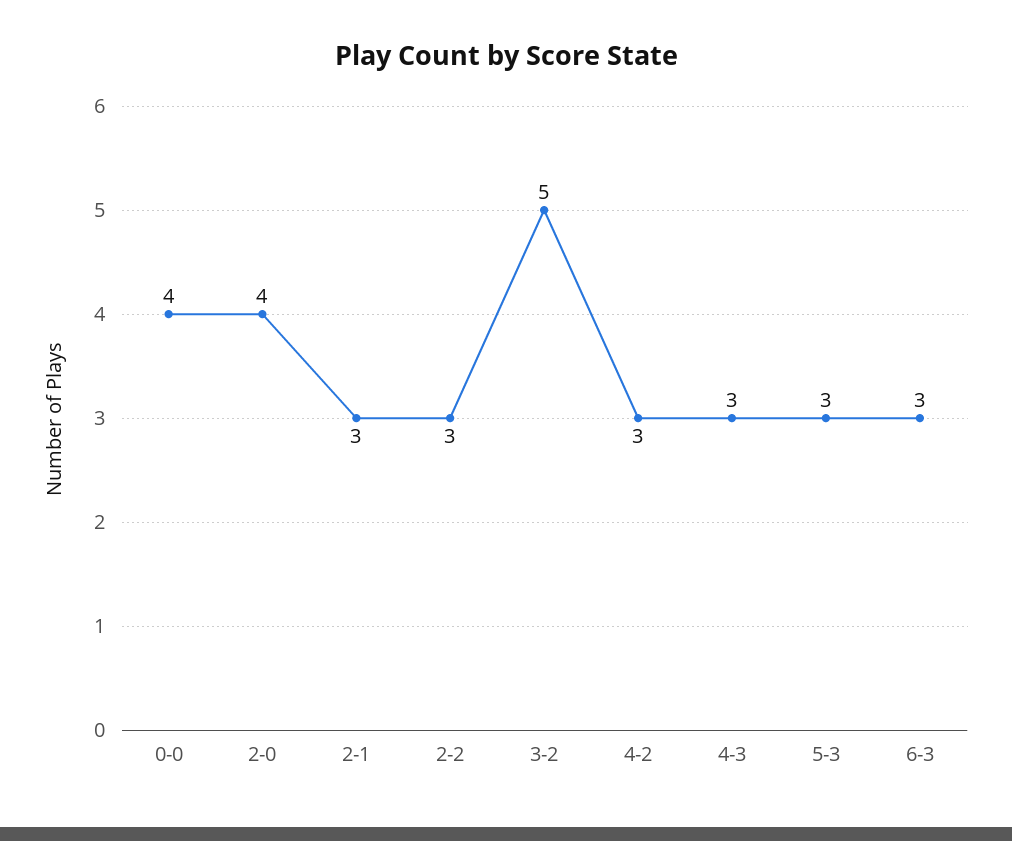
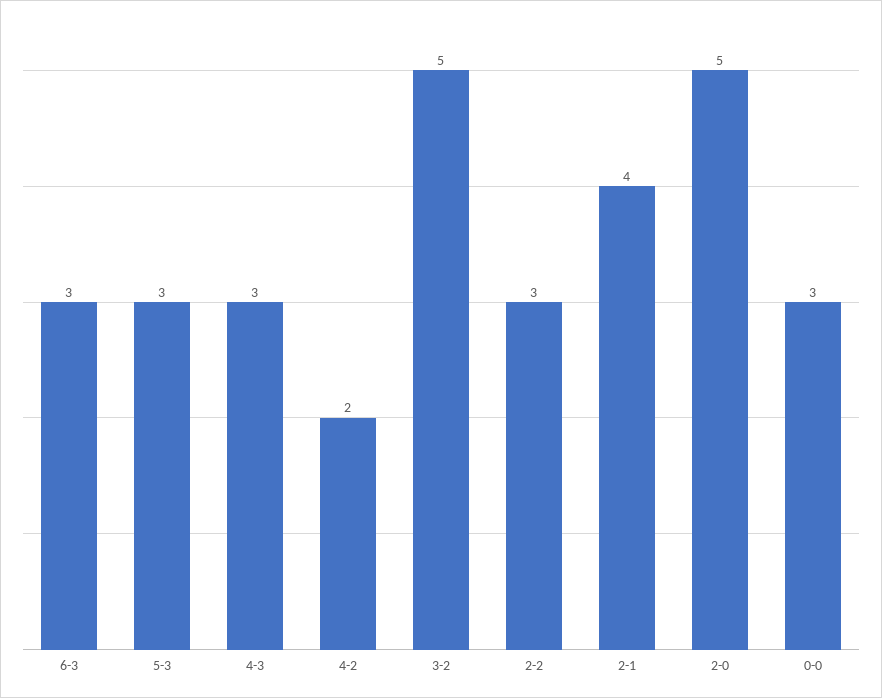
0-0: 4 -> 3
2-0: 4 -> 5
2-1: 3 -> 4
4-2: 3 -> 2

